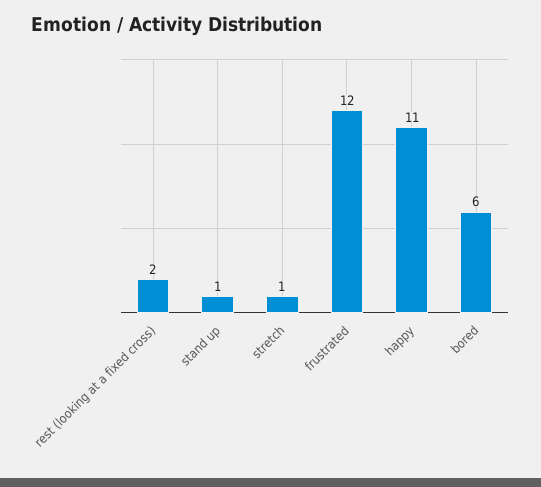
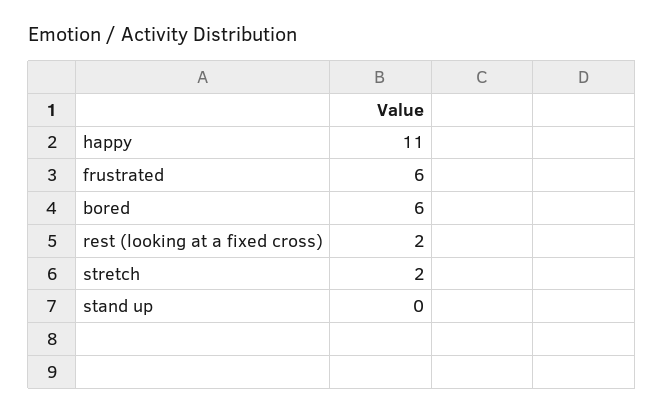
stand up: 1 -> 0
stretch: 1 -> 2
frustrated: 12 -> 6

